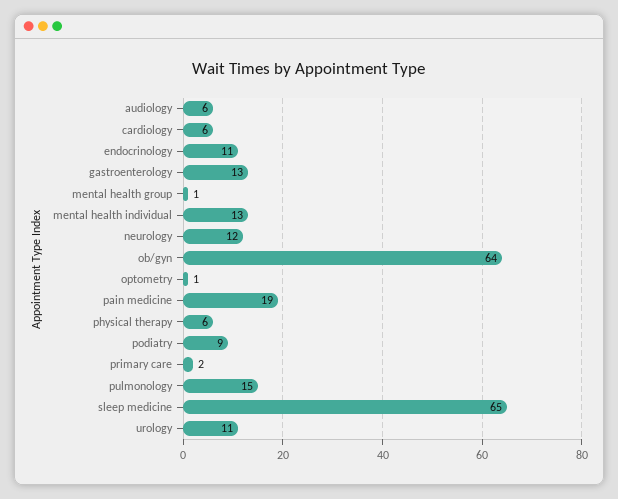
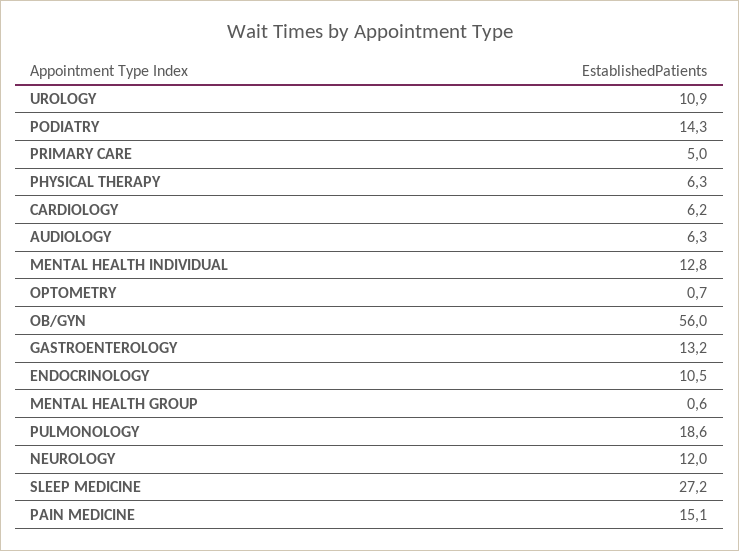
ob/gyn: 64 -> 56
pain medicine: 19 -> 15.1
podiatry: 9 -> 14.3
primary care: 2 -> 5
pulmonology: 15 -> 18.6
sleep medicine: 65 -> 27.2

